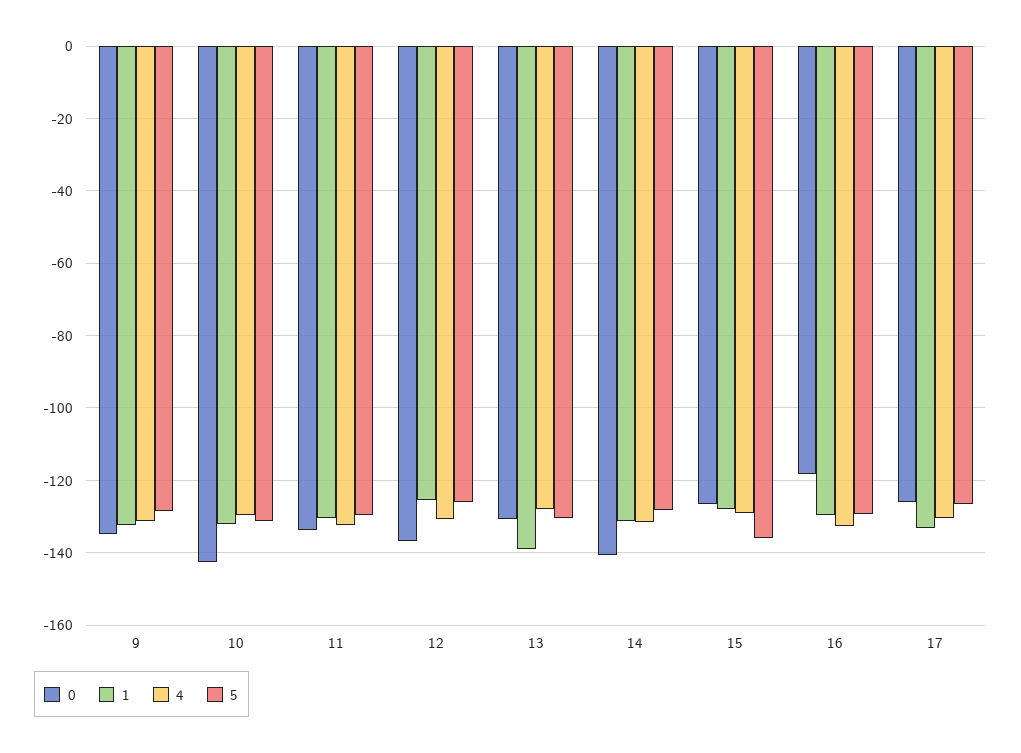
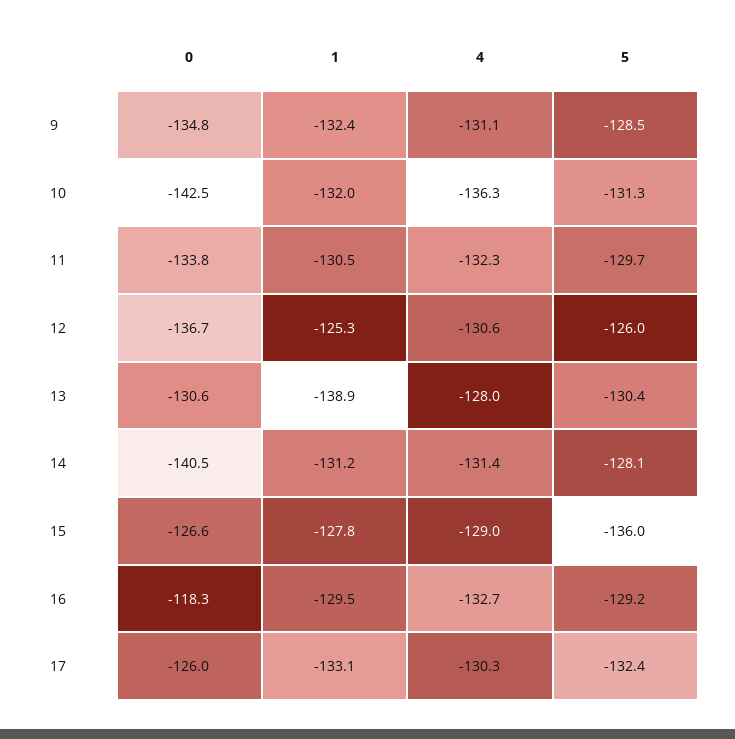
4, 10: -130 -> -136.3
5, 17: -126 -> -132.4

